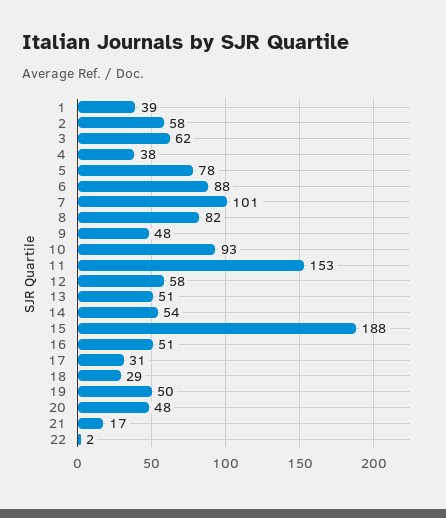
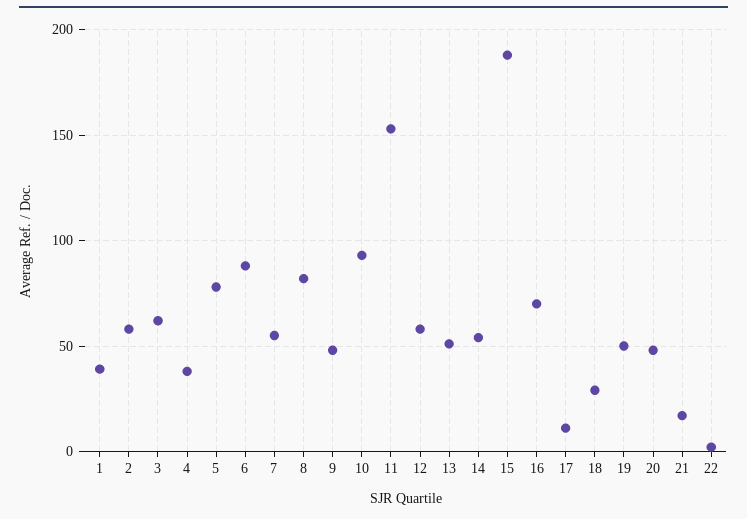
7: 101 -> 55
16: 51 -> 70
17: 31 -> 10

